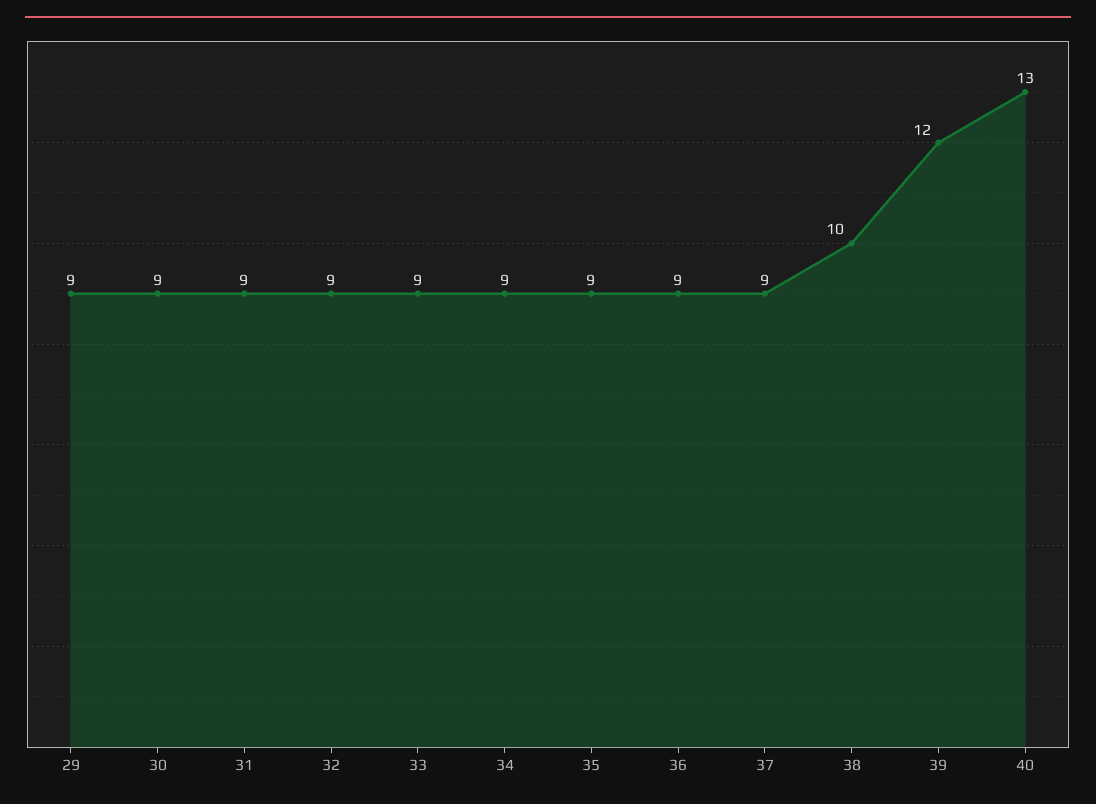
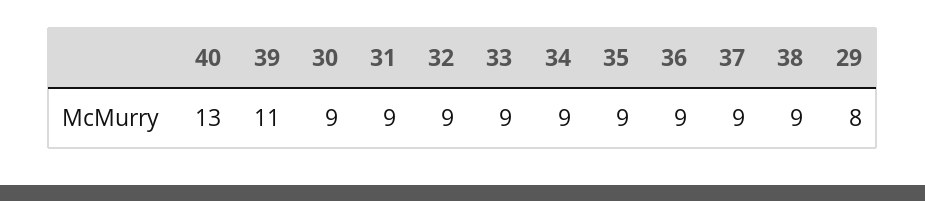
29: 9 -> 8
38: 10 -> 9
39: 12 -> 11

